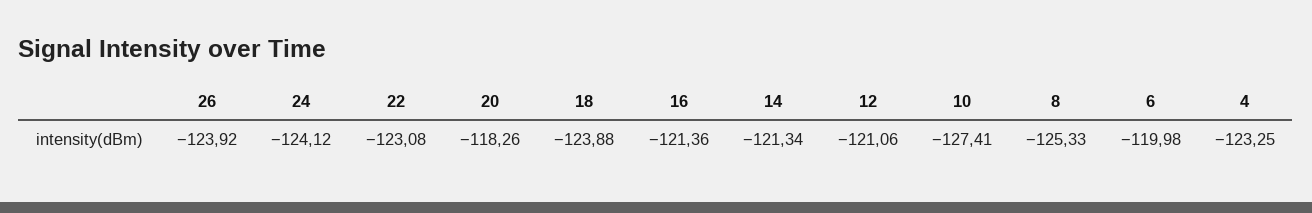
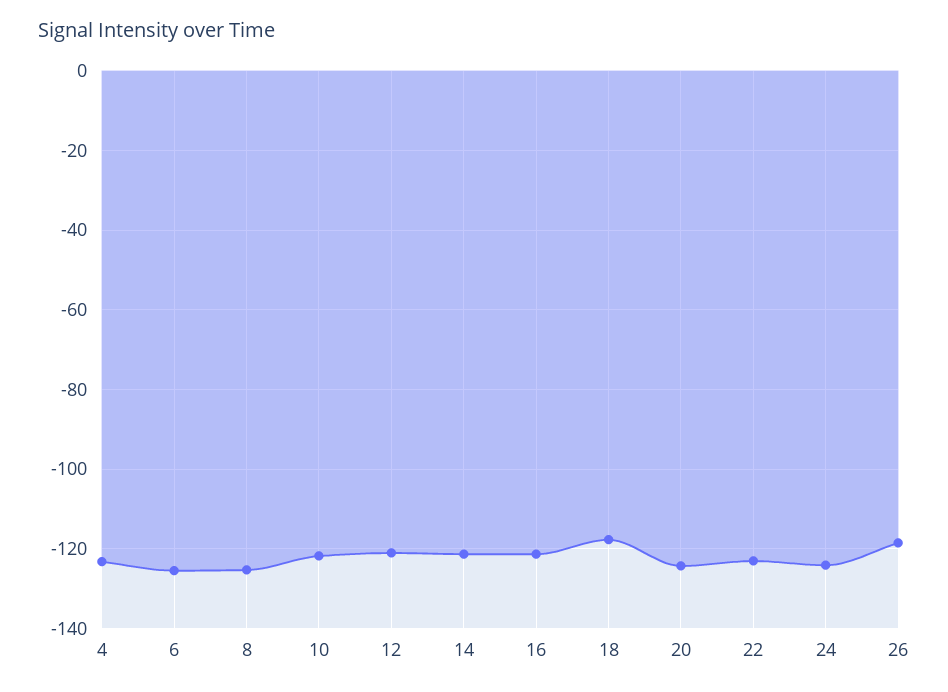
26: -123.92 -> -118
20: -118.26 -> -124
18: -123.88 -> -118
10: -127.41 -> -122
6: -119.98 -> -126

